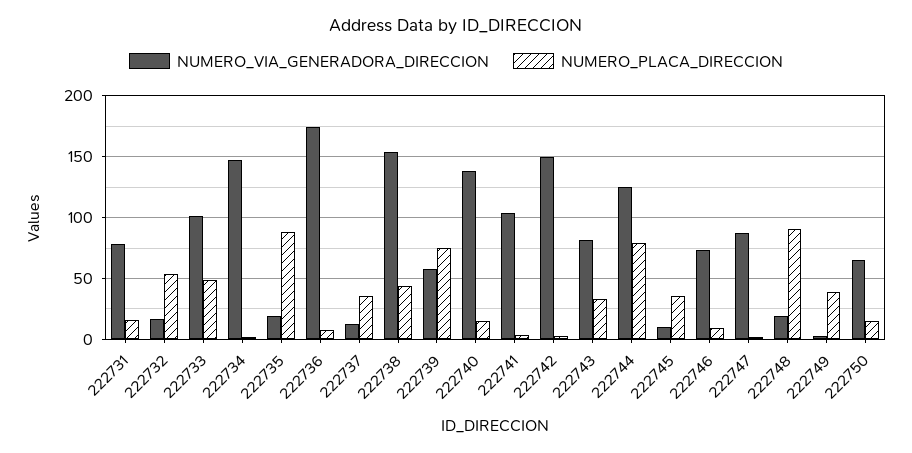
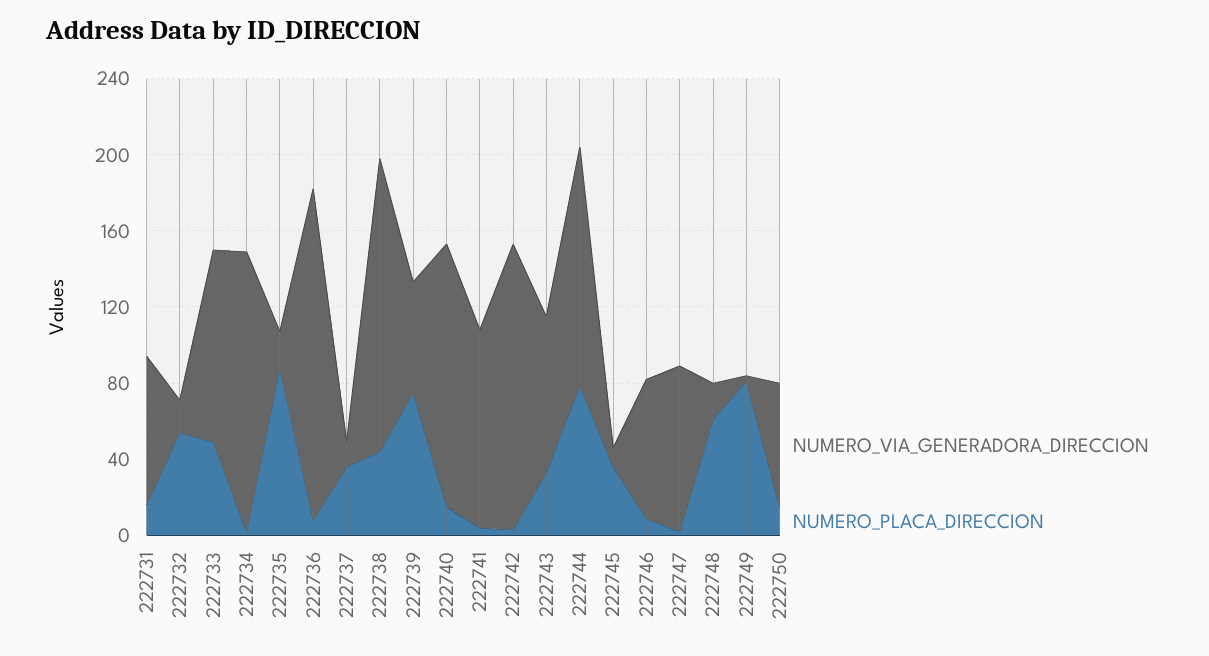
NUMERO_PLACA_DIRECCION, 222748: 90 -> 60
NUMERO_PLACA_DIRECCION, 222749: 40 -> 80

